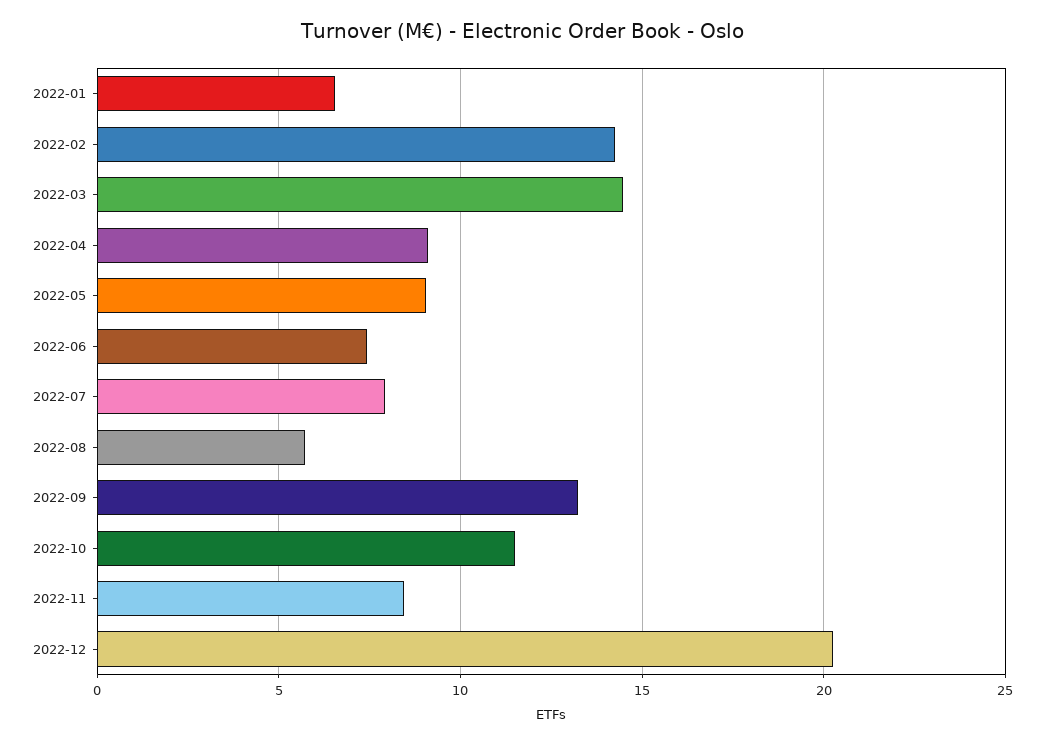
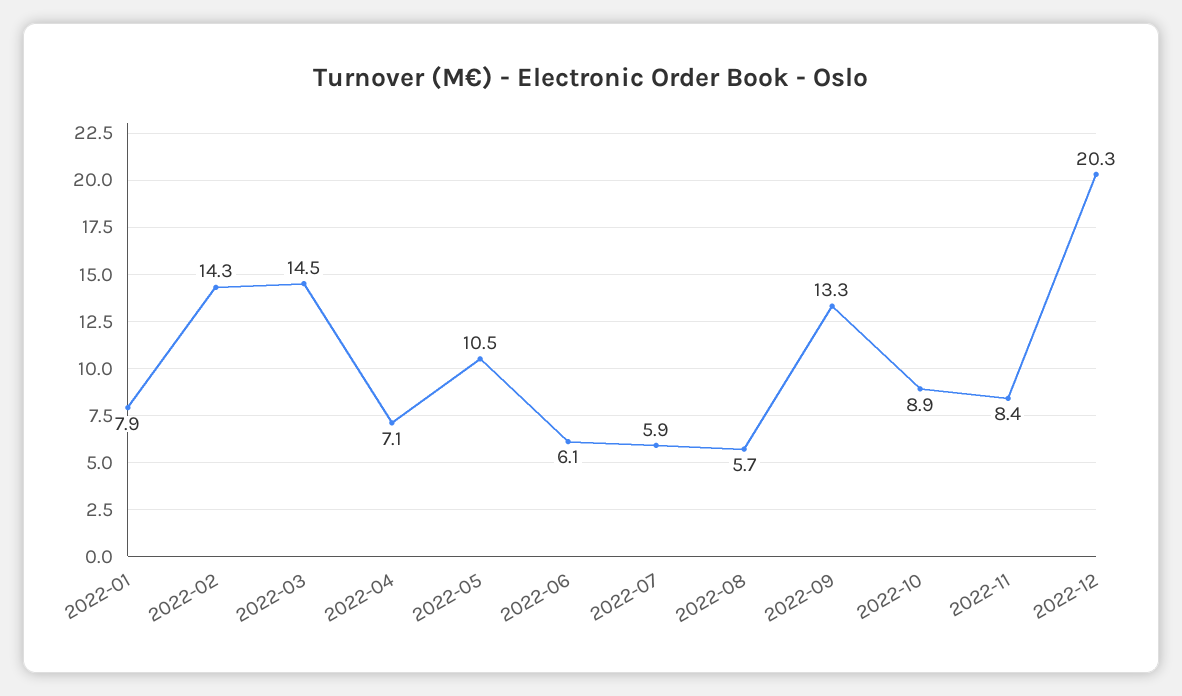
2022-01: 6.5 -> 7.9
2022-04: 9 -> 7.1
2022-05: 9 -> 10.5
2022-06: 7.5 -> 6.1
2022-07: 8 -> 5.9
2022-10: 11.5 -> 8.9

